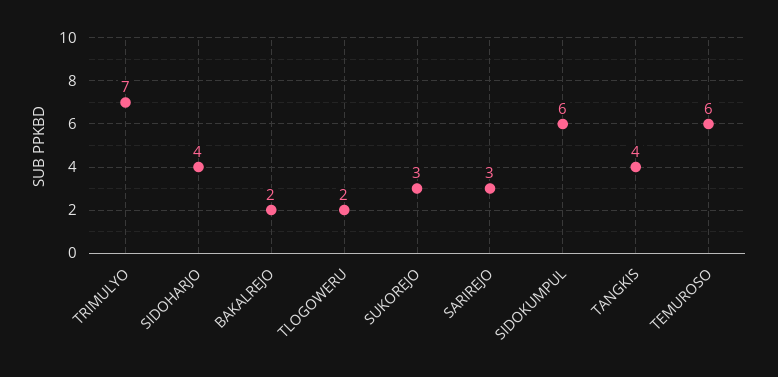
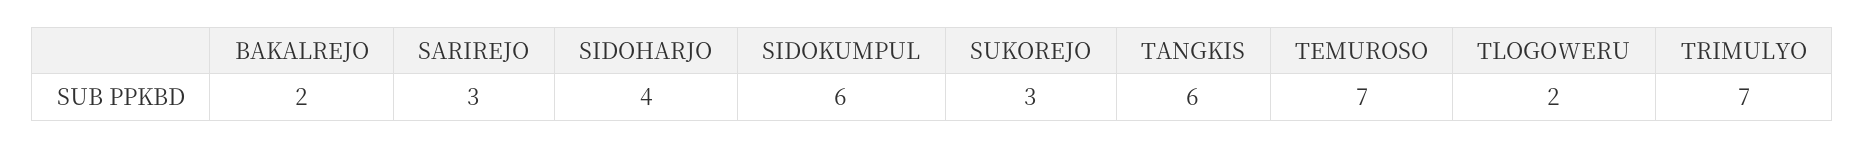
TANGKIS: 4 -> 6
TEMUROSO: 6 -> 7

